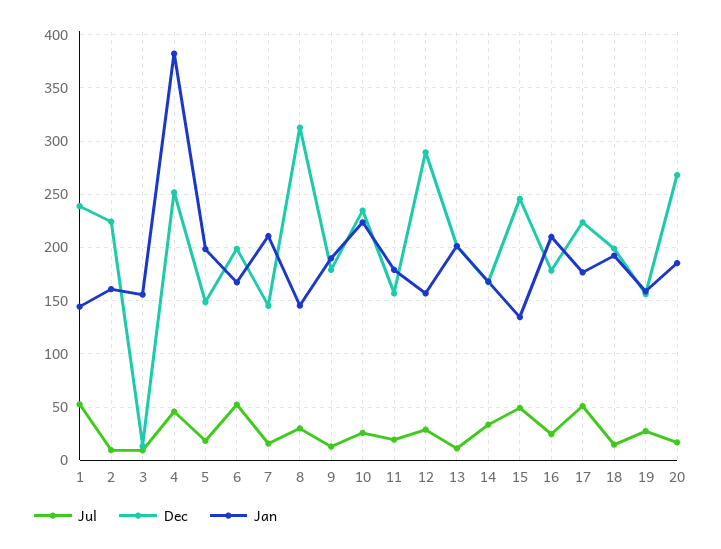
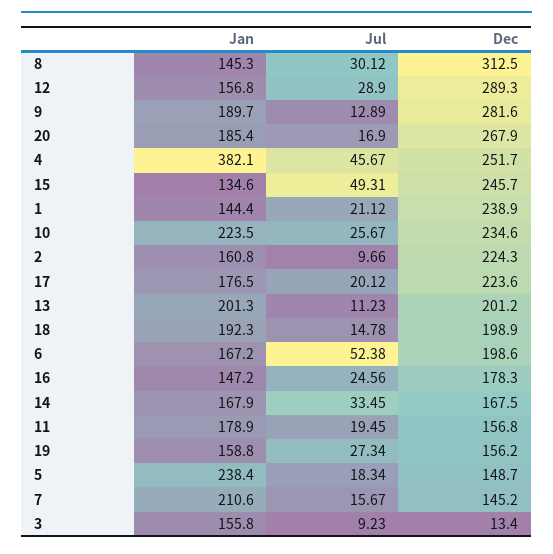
Jul, 1: 50 -> 21.12
Jan, 5: 200 -> 238.4
Dec, 9: 180 -> 281.6
Jan, 16: 210 -> 147.2
Jul, 17: 50 -> 20.12

